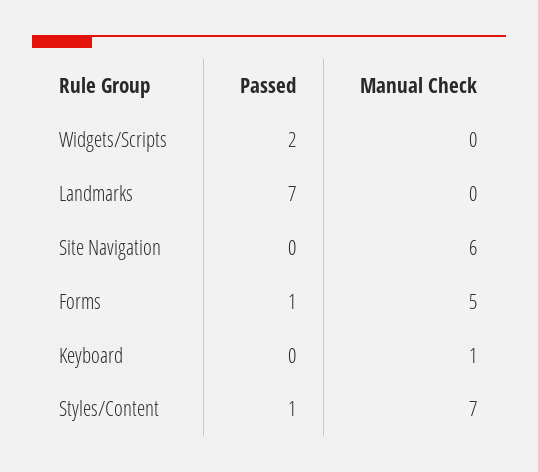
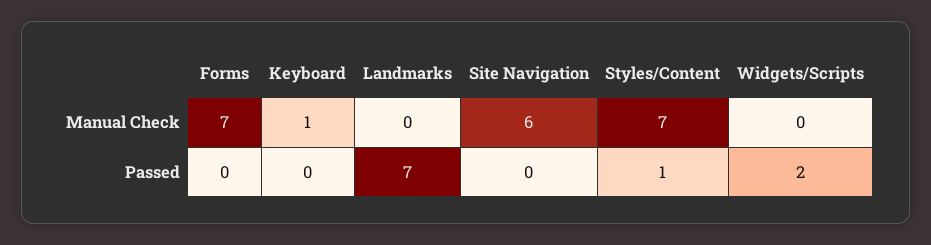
Passed, Forms: 1 -> 0
Manual Check, Forms: 5 -> 7

